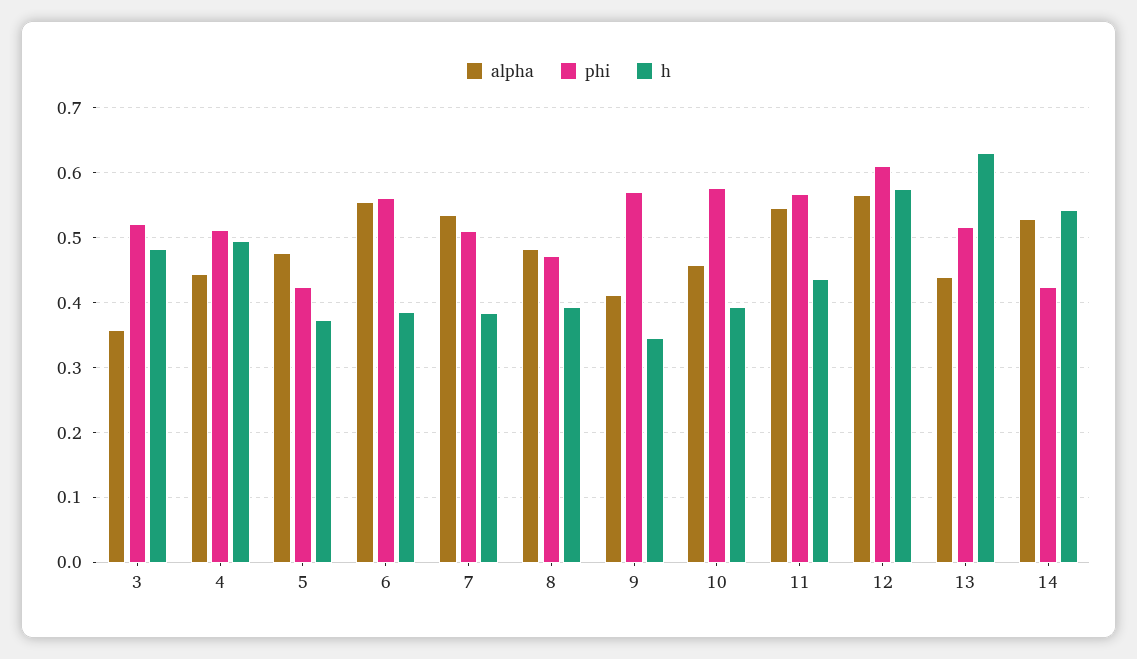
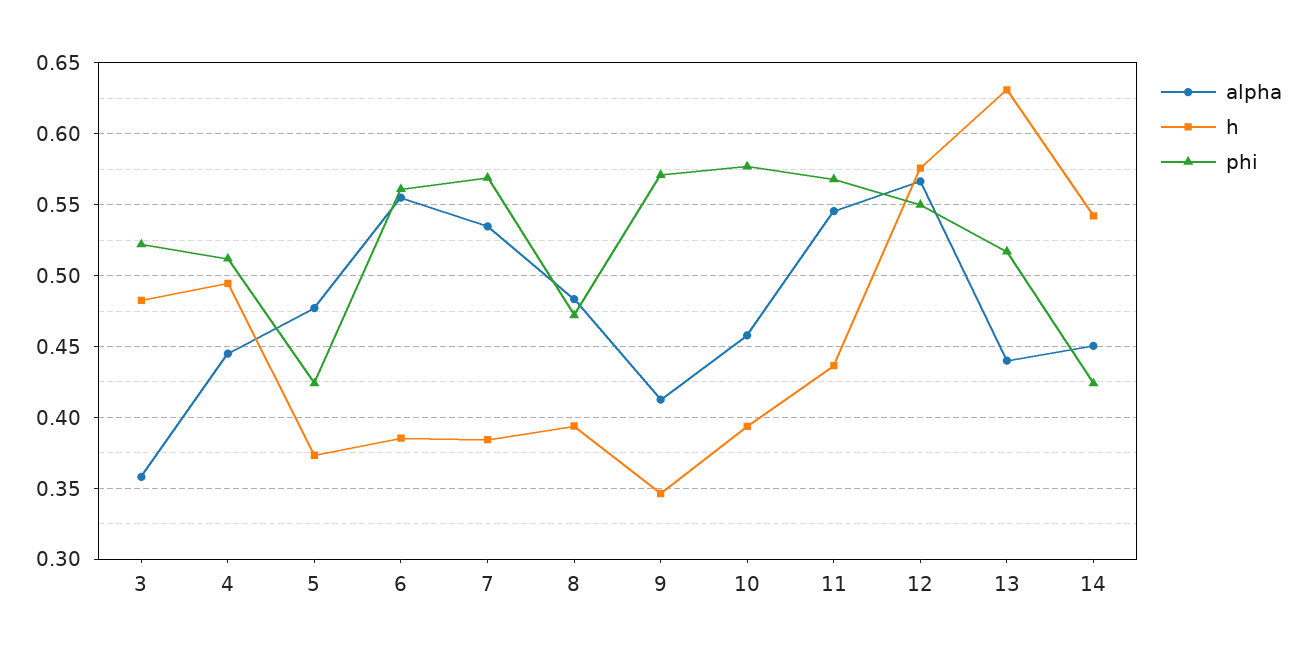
phi, 7: 0.51 -> 0.57
phi, 12: 0.61 -> 0.55
alpha, 14: 0.53 -> 0.45

